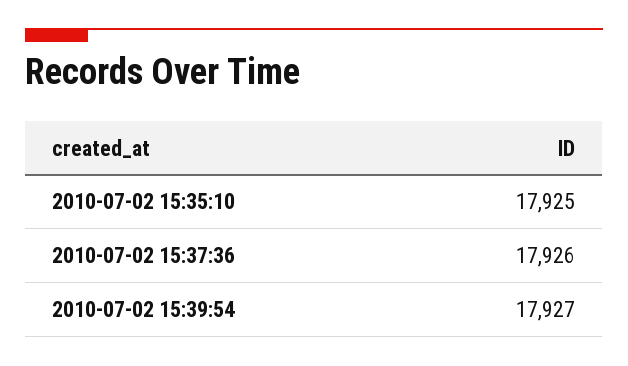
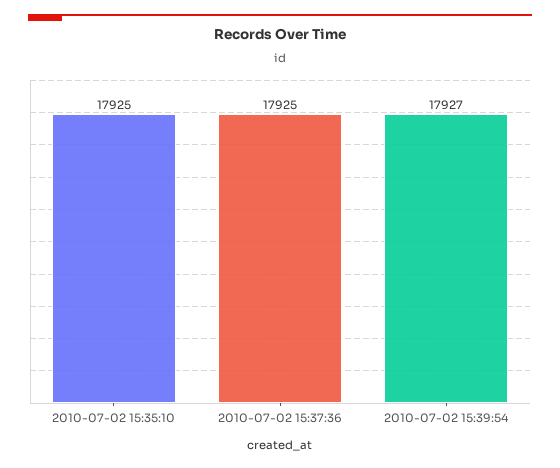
2010-07-02 15:37:36: 17926 -> 17925

